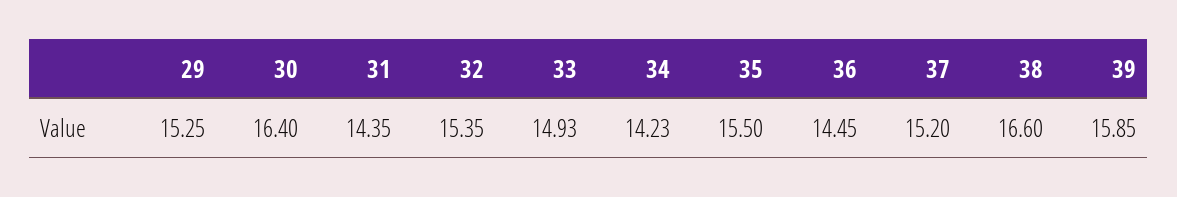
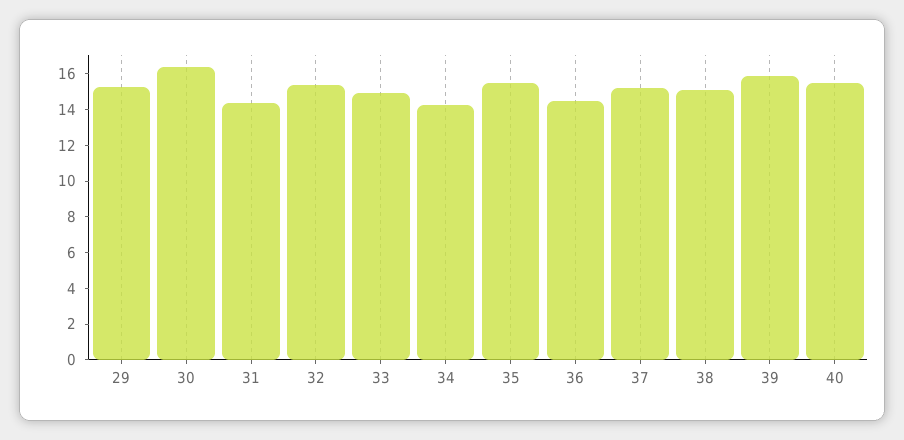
38: 16.6 -> 15
40: none -> 15.5

